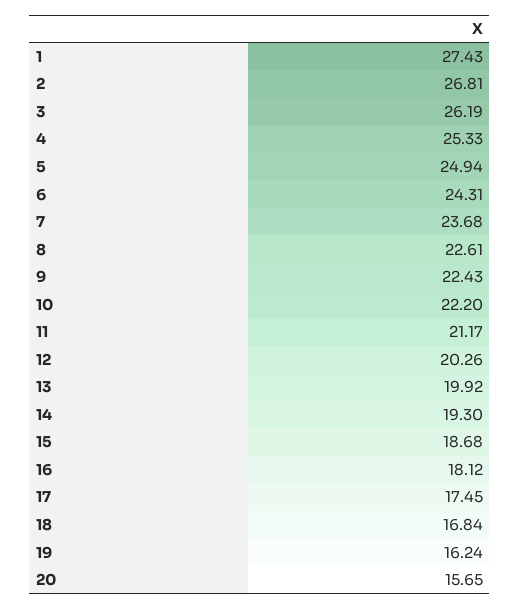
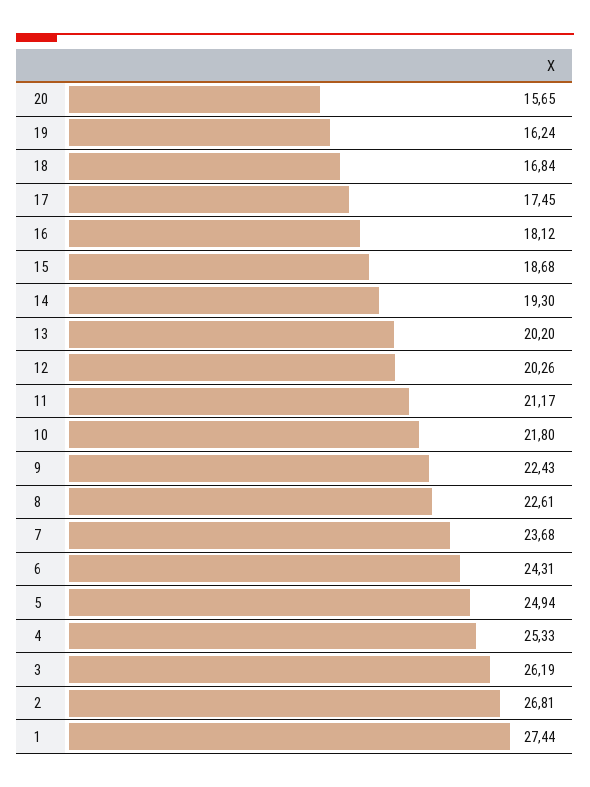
1: 27.43 -> 27.44
10: 22.2 -> 21.8
13: 19.92 -> 20.2

